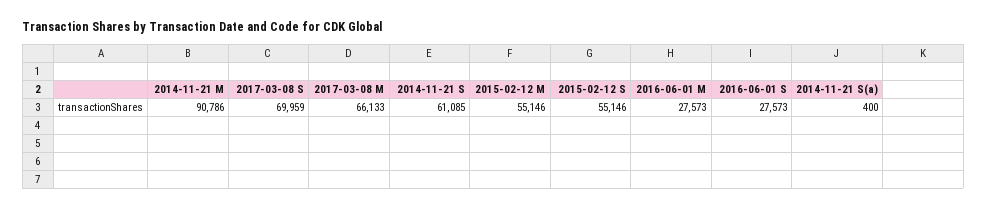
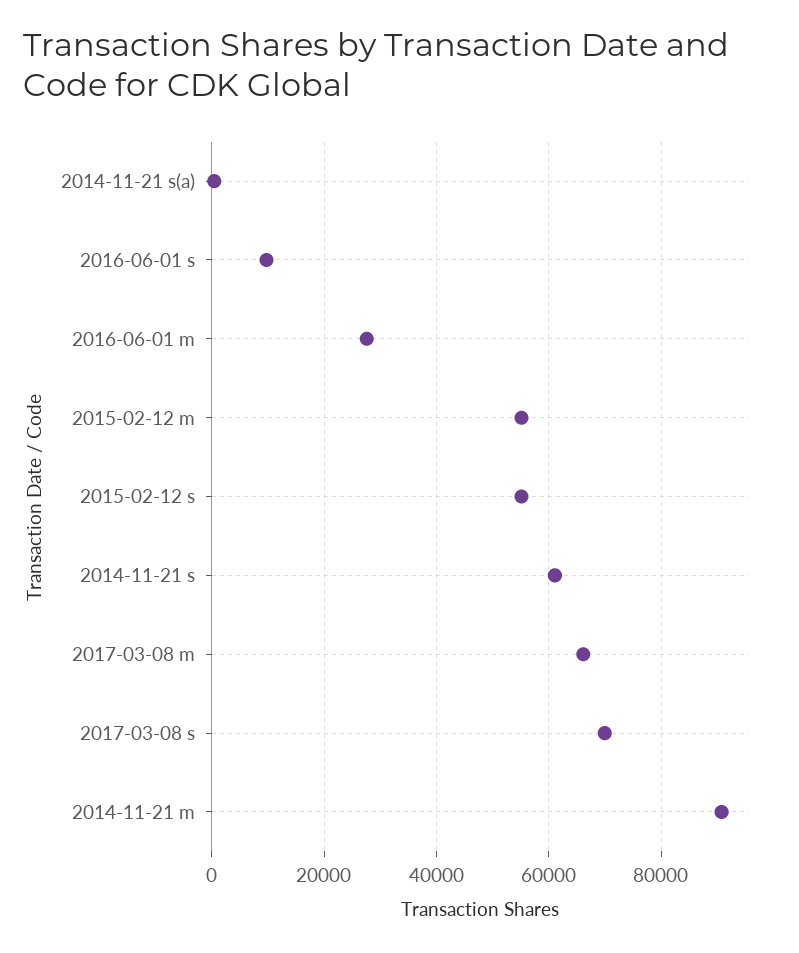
2016-06-01 S: 27573 -> 10000

